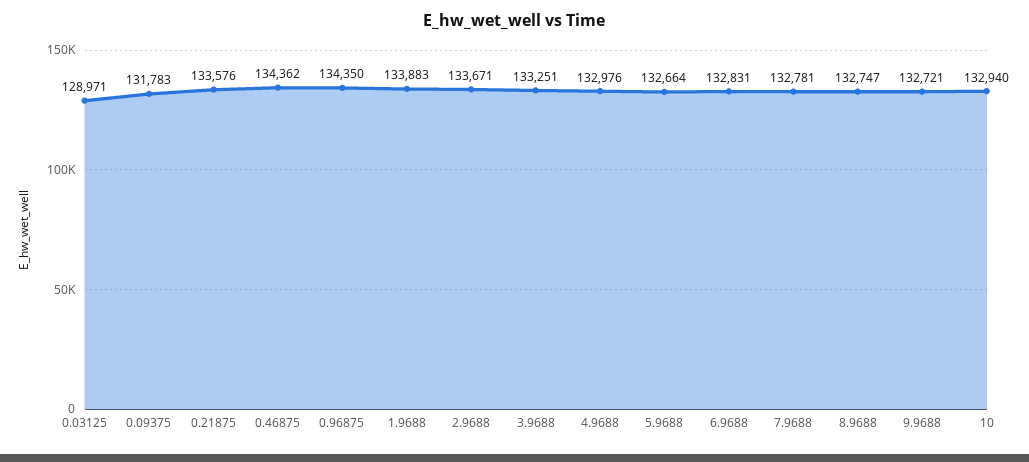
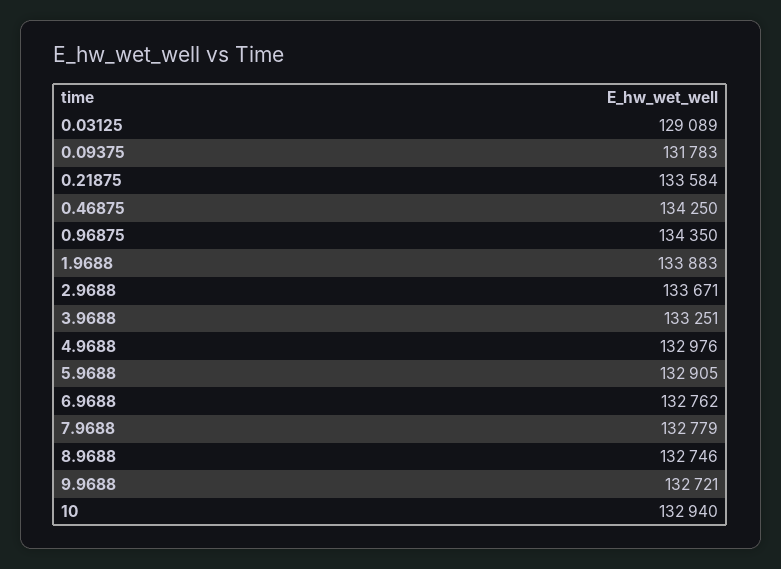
0.03125: 128971 -> 129089
0.21875: 133576 -> 133584
0.46875: 134362 -> 134250
5.9688: 132664 -> 132905
6.9688: 132831 -> 132762
7.9688: 132781 -> 132779
8.9688: 132747 -> 132746

